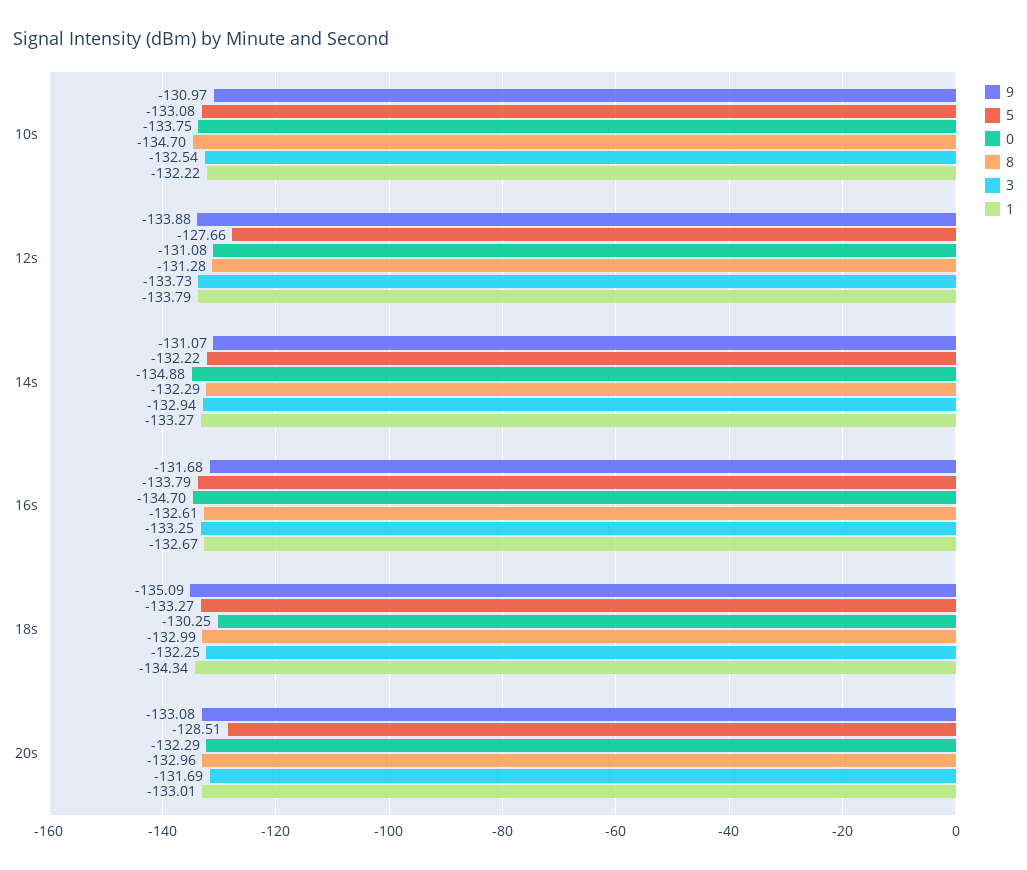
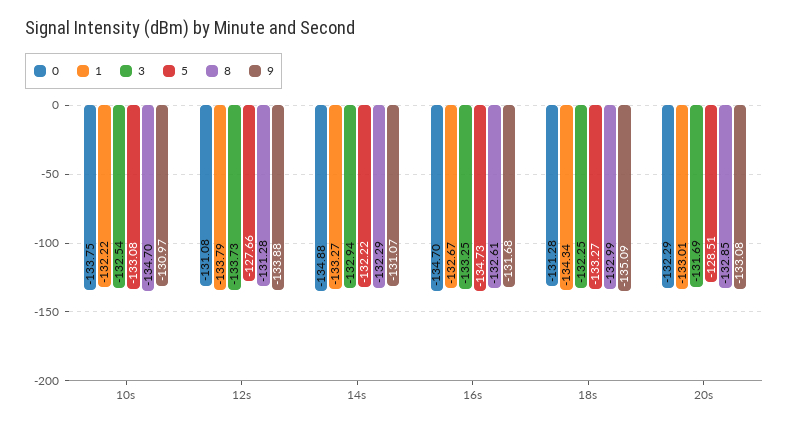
5, 16s: -133.79 -> -134.73
0, 18s: -130.25 -> -131.28
8, 20s: -132.96 -> -132.85

